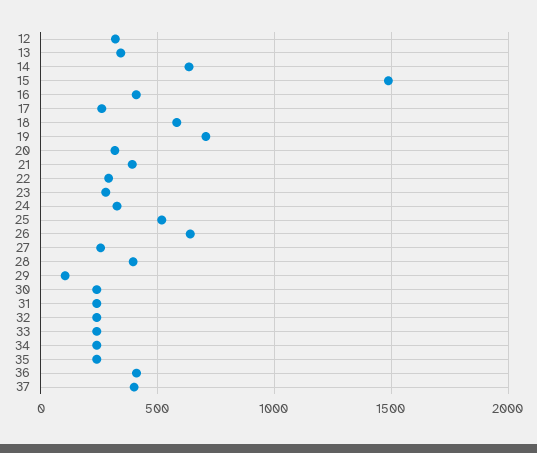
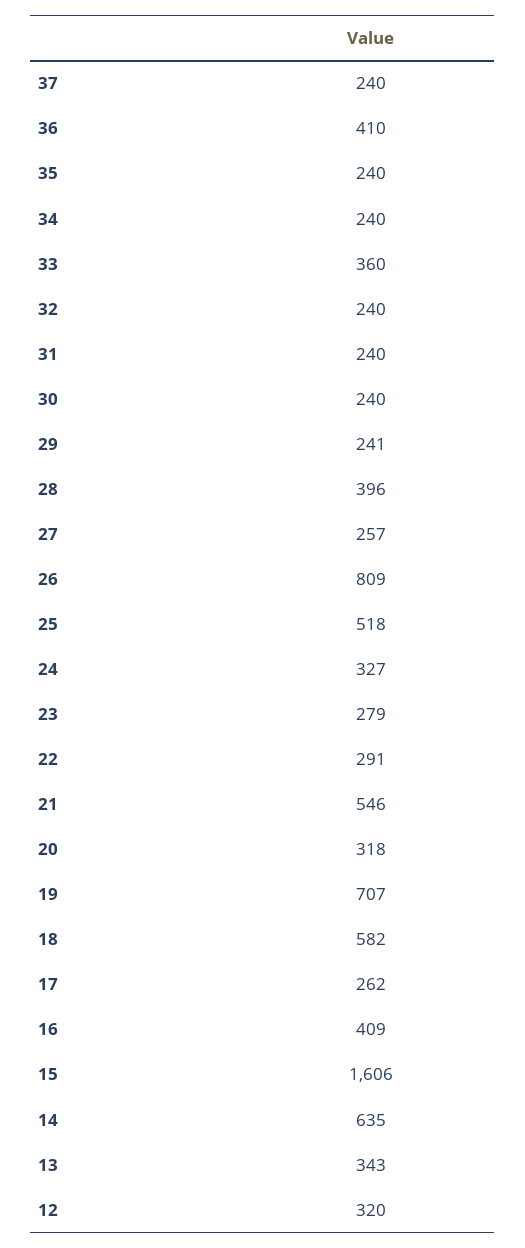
15: 1500 -> 1606
21: 400 -> 546
26: 650 -> 809
29: 100 -> 241
33: 250 -> 360
37: 400 -> 240

